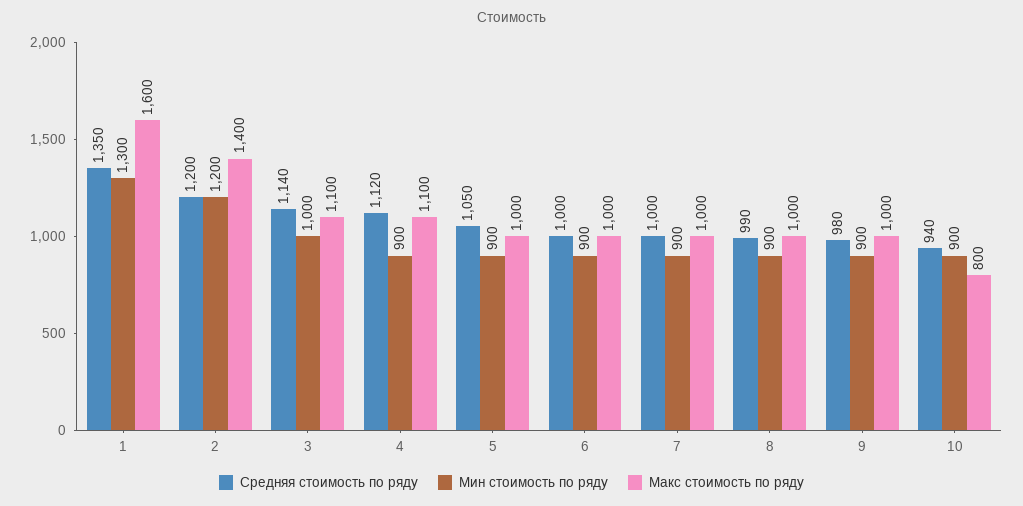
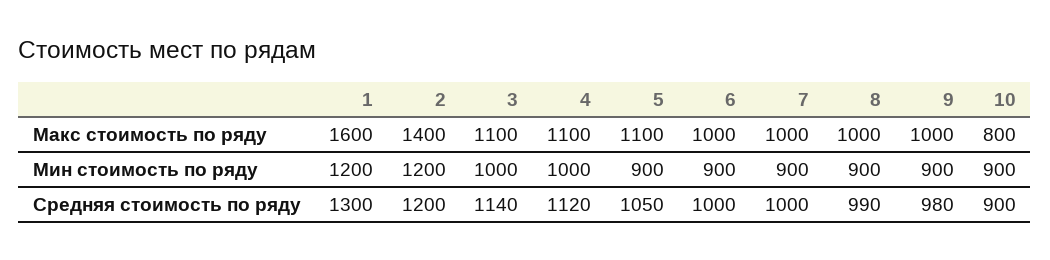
Средняя стоимость по ряду, 1: 1350 -> 1300
Мин стоимость по ряду, 1: 1300 -> 1200
Мин стоимость по ряду, 4: 900 -> 1000
Макс стоимость по ряду, 5: 1000 -> 1100
Средняя стоимость по ряду, 10: 940 -> 900

